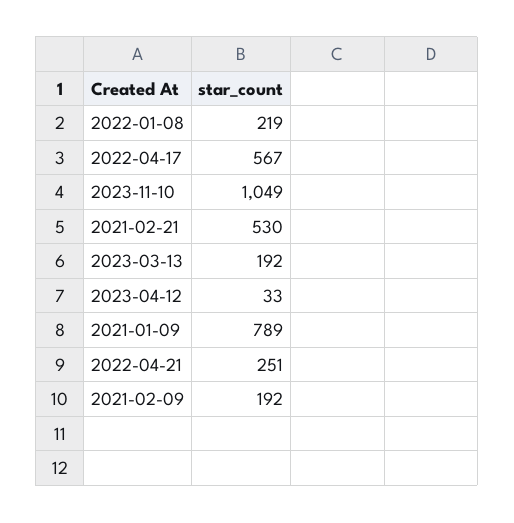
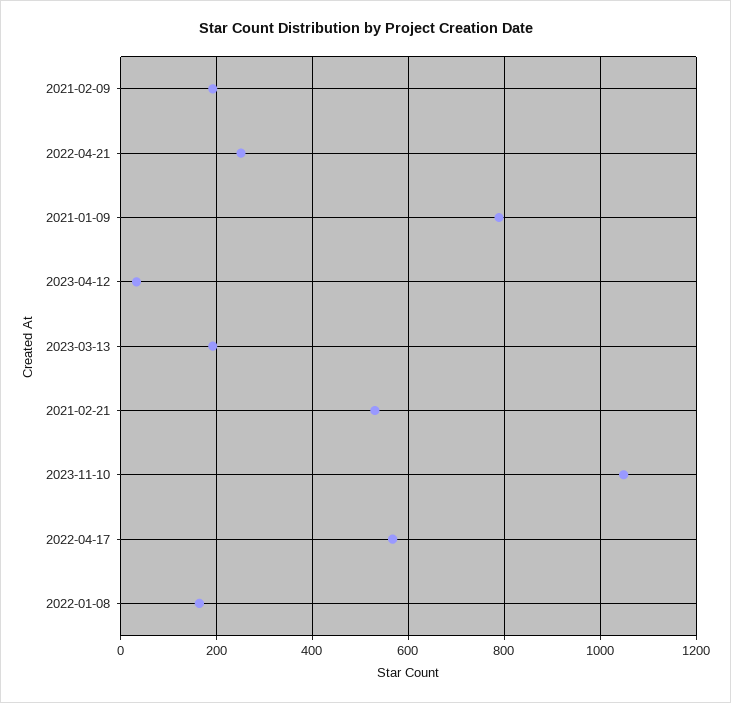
2022-01-08: 219 -> 160

